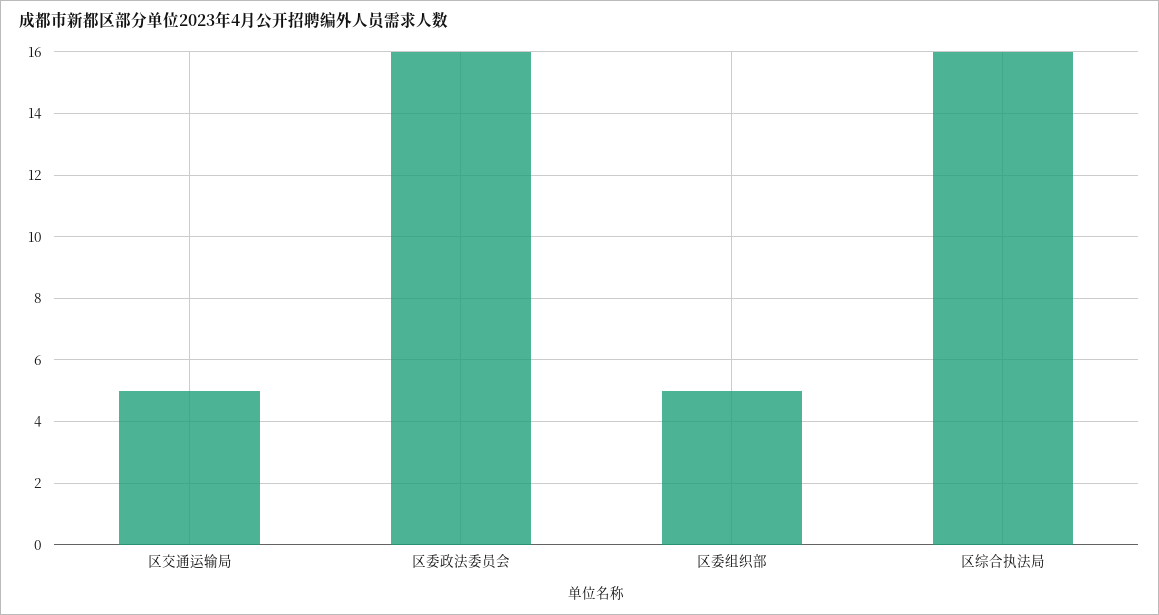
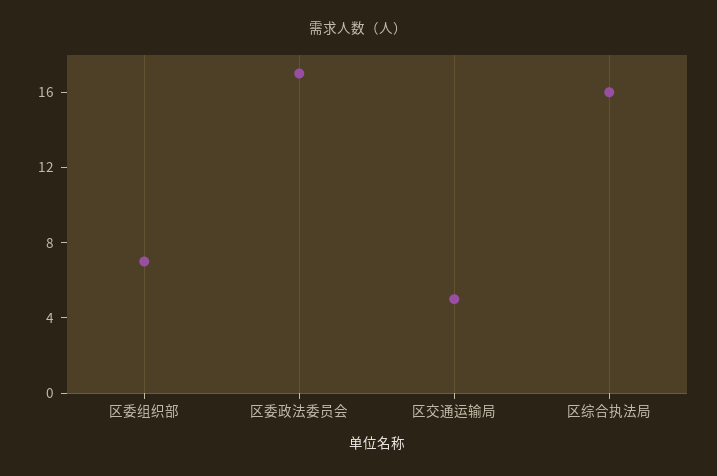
区委政法委员会: 16 -> 17
区委组织部: 5 -> 7

